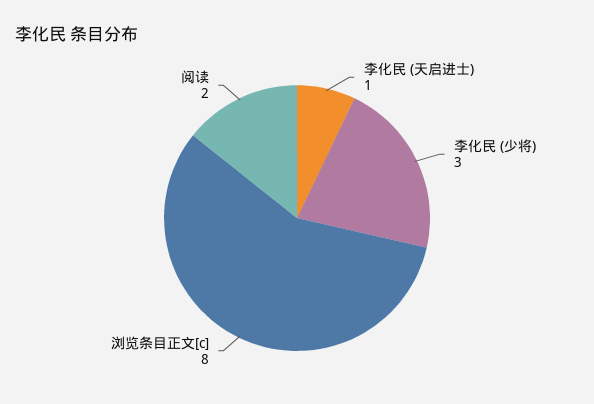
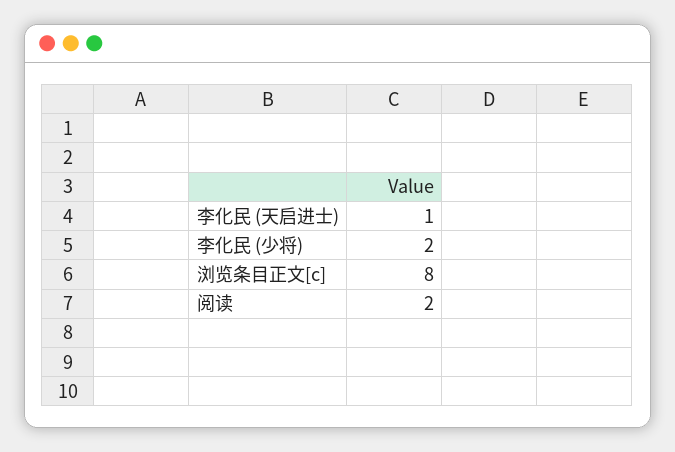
李化民 (少将): 3 -> 2

